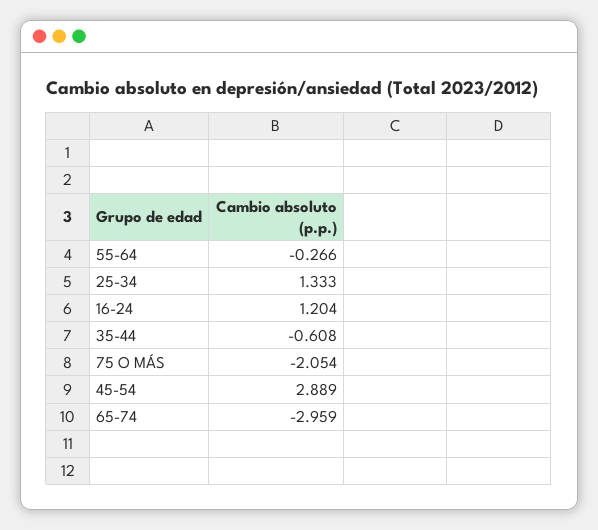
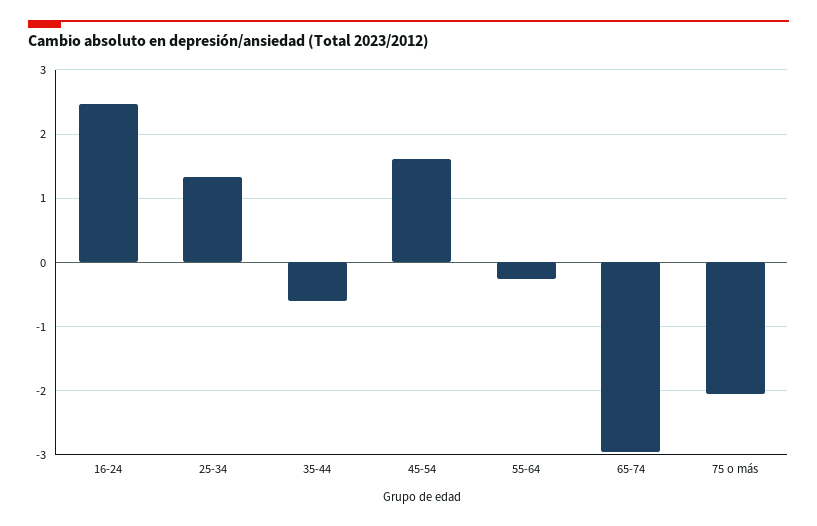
16-24: 1.204 -> 2.5
45-54: 2.889 -> 1.6

